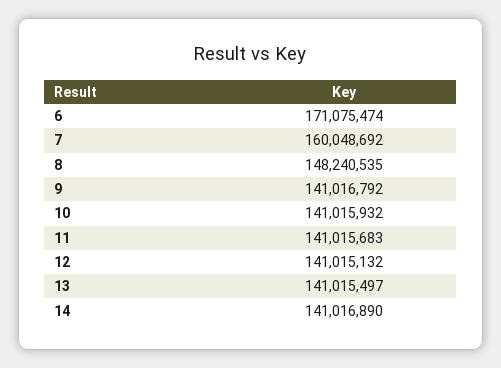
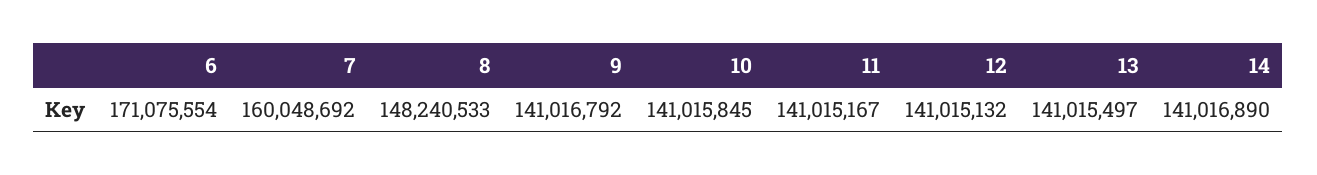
6: 171075474 -> 171075554
8: 148240535 -> 148240533
10: 141015932 -> 141015845
11: 141015683 -> 141015167

